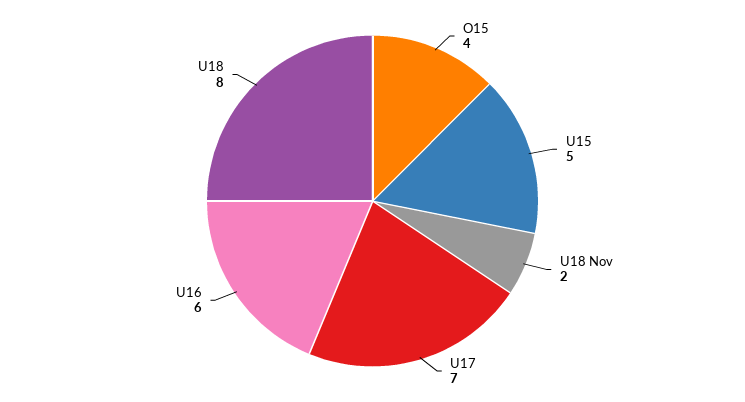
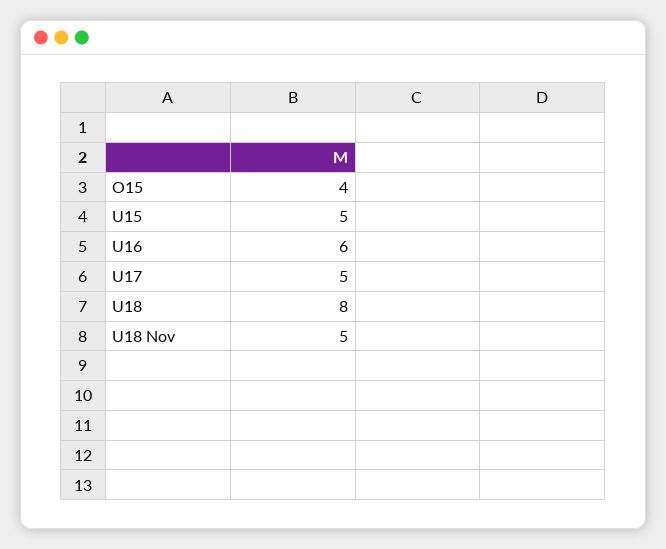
U18 Nov: 2 -> 5
U17: 7 -> 5

